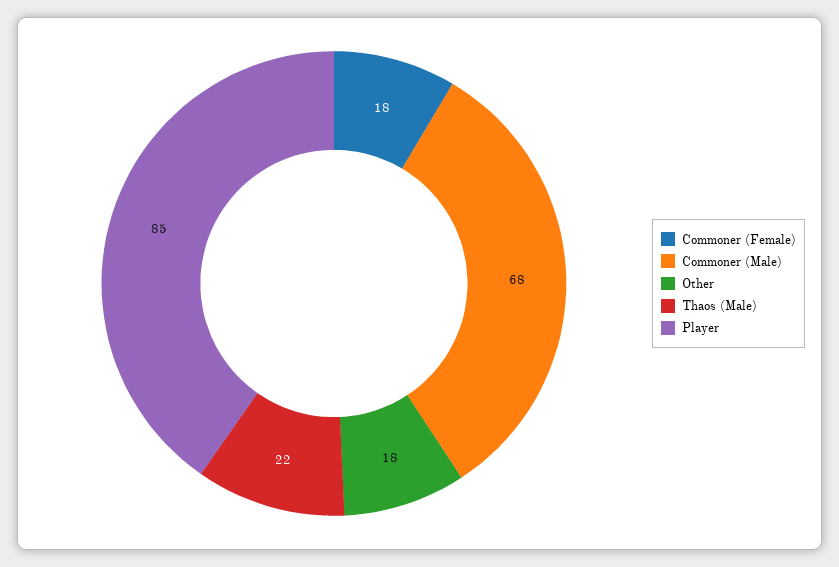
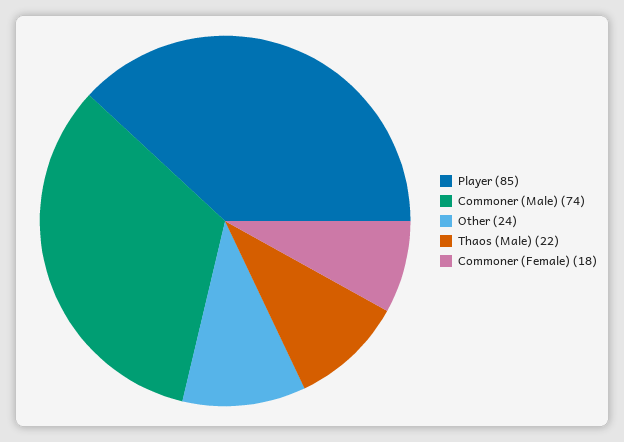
Commoner (Male): 68 -> 74
Other: 18 -> 24

